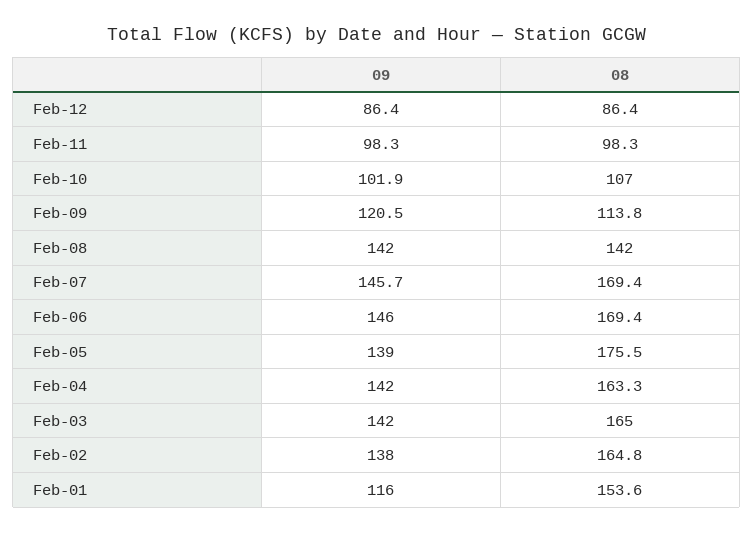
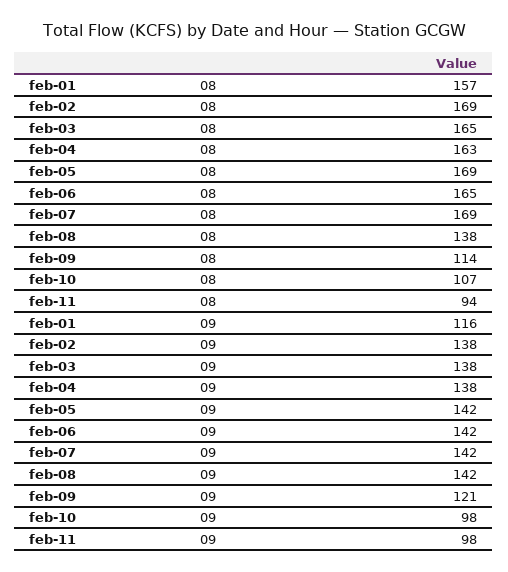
09, Feb-12: 86.4 -> none
08, Feb-12: 86.4 -> none
08, Feb-11: 98.3 -> 94
09, Feb-10: 101.9 -> 98
08, Feb-08: 142 -> 138
09, Feb-07: 145.7 -> 142
09, Feb-06: 146 -> 142
08, Feb-06: 169.4 -> 165
09, Feb-05: 139 -> 142
08, Feb-05: 175.5 -> 169
09, Feb-04: 142 -> 138
09, Feb-03: 142 -> 138
08, Feb-02: 164.8 -> 169
08, Feb-01: 153.6 -> 157

